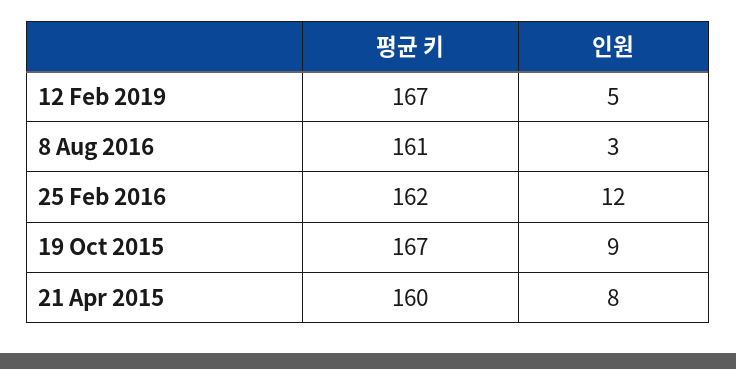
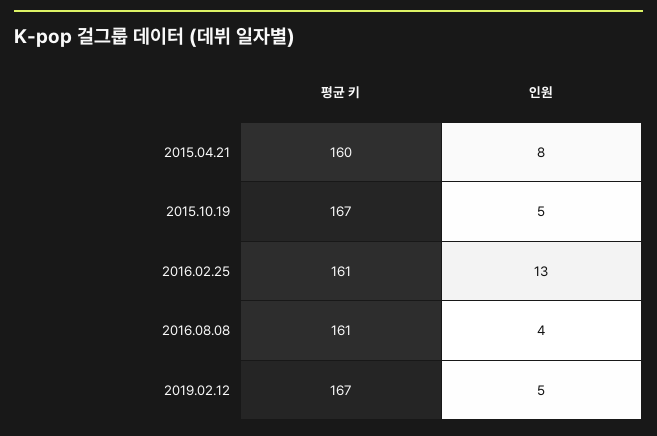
인원, 8 Aug 2016: 3 -> 4
평균 키, 25 Feb 2016: 162 -> 161
인원, 25 Feb 2016: 12 -> 13
인원, 19 Oct 2015: 9 -> 5

